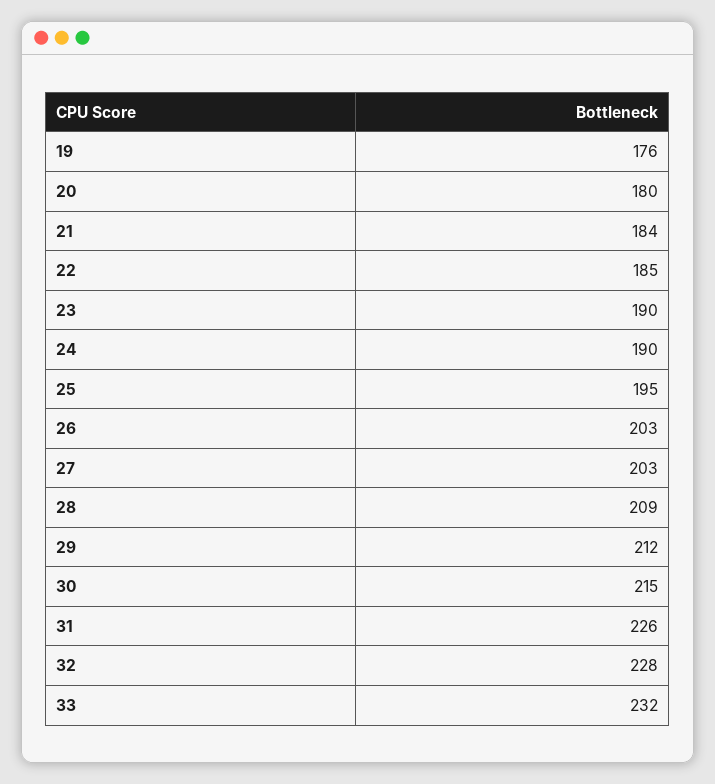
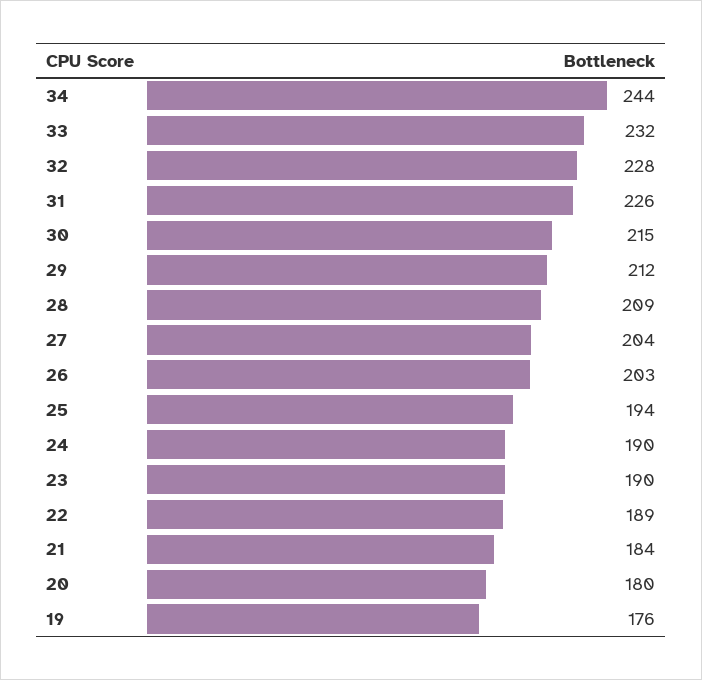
22: 185 -> 189
25: 195 -> 194
27: 203 -> 204
34: none -> 244

